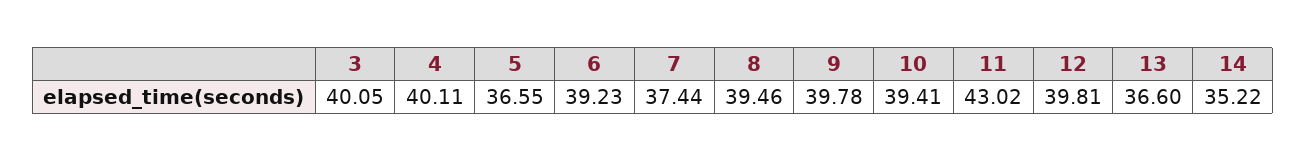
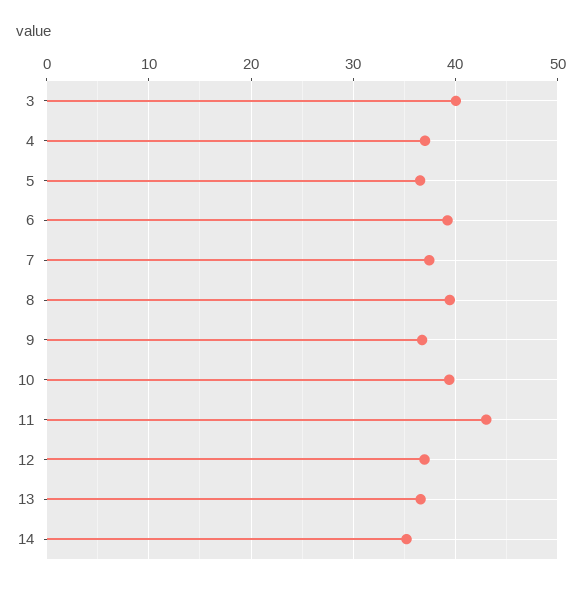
4: 40.11 -> 37
9: 39.78 -> 37
12: 39.81 -> 37

